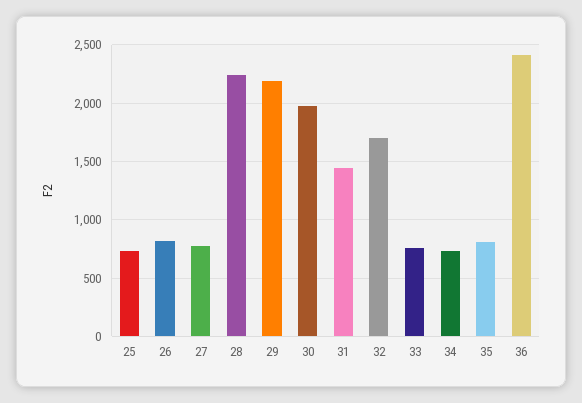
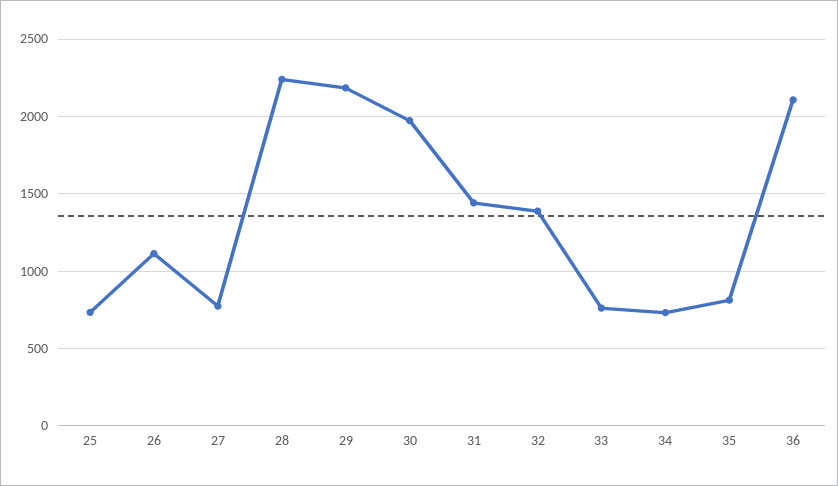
26: 800 -> 1100
32: 1700 -> 1400
36: 2400 -> 2100

